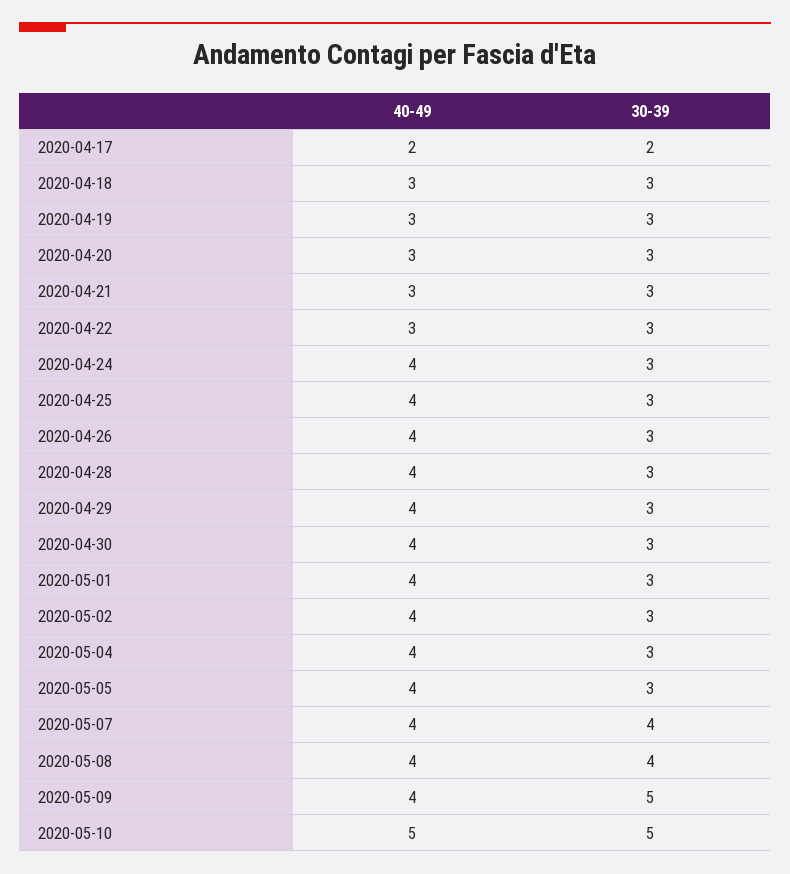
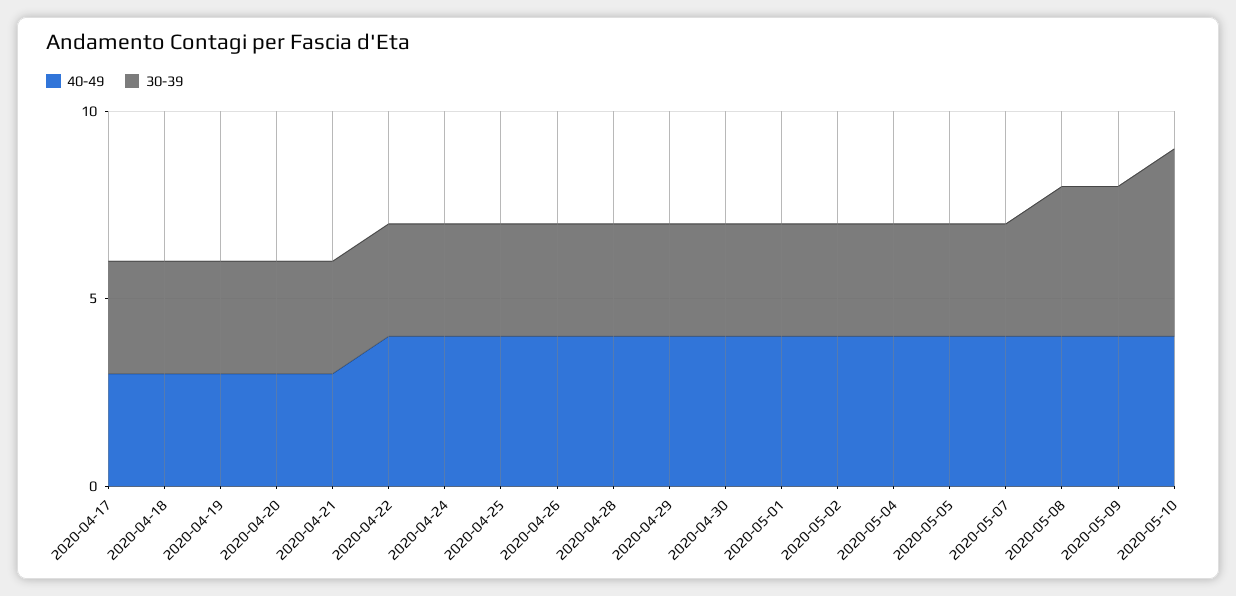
40-49, 2020-04-17: 2 -> 3
30-39, 2020-04-17: 2 -> 3
40-49, 2020-04-22: 3 -> 4
30-39, 2020-05-07: 4 -> 3
30-39, 2020-05-09: 5 -> 4
40-49, 2020-05-10: 5 -> 4

